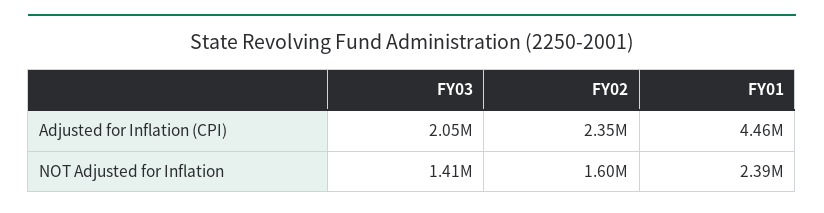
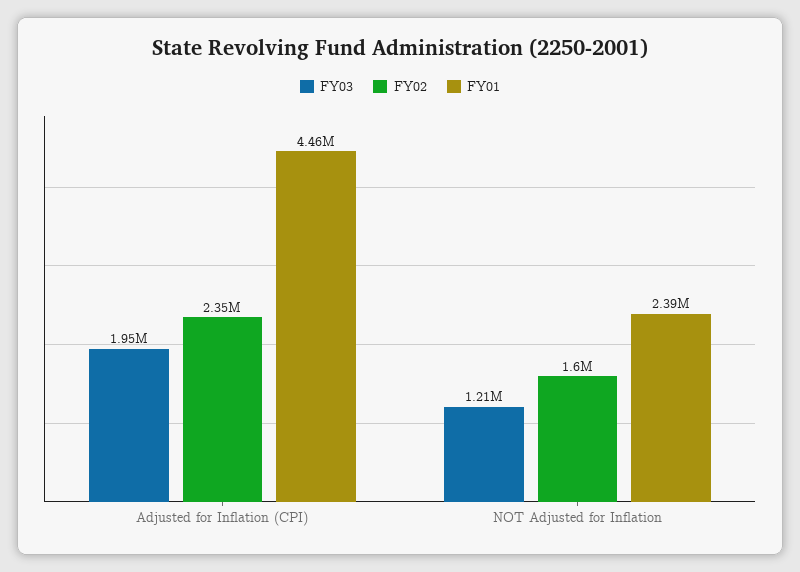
FY03, Adjusted for Inflation (CPI): 2050000 -> 1950000
FY03, NOT Adjusted for Inflation: 1410000 -> 1210000

